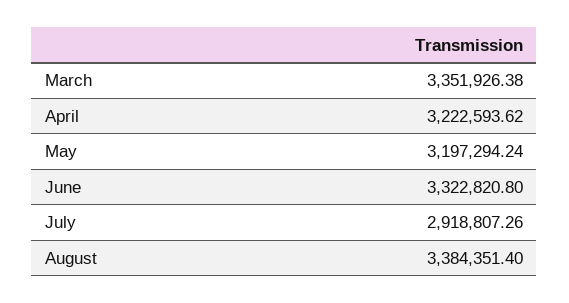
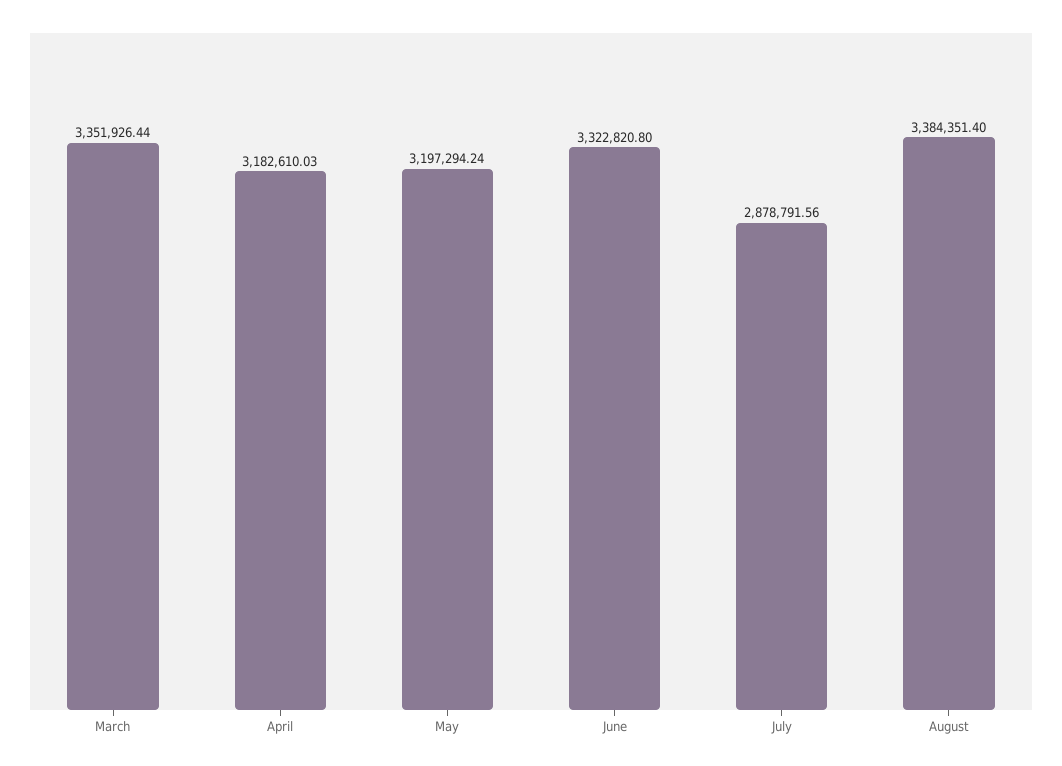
March: 3351926.38 -> 3351926.44
April: 3222593.62 -> 3182610.03
July: 2918807.26 -> 2878791.56

